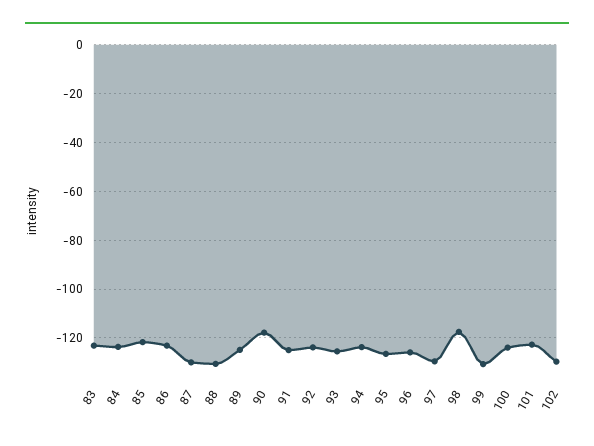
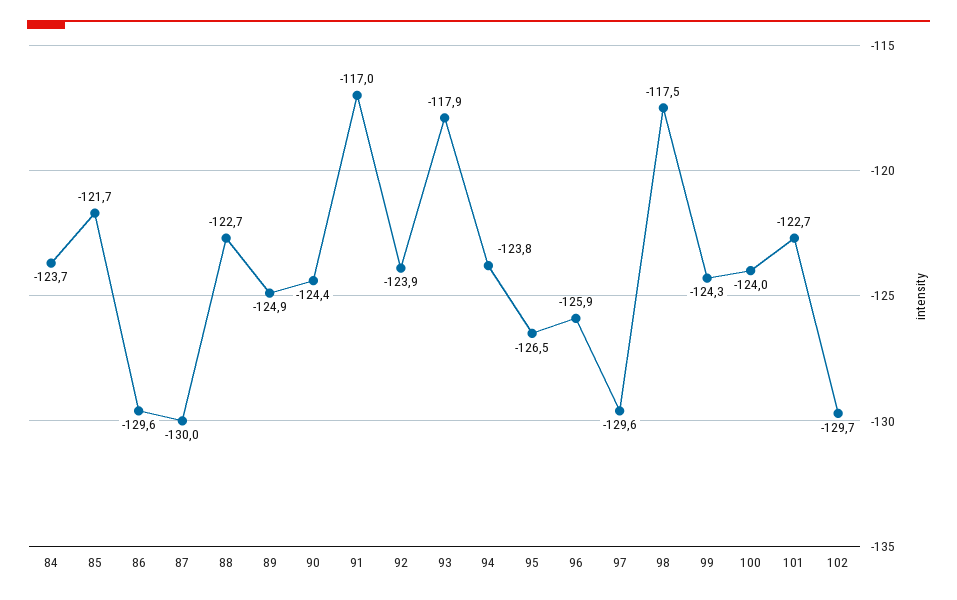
83: -122.5 -> none
86: -122.5 -> -129.6
88: -130 -> -122.7
90: -117.5 -> -124.4
91: -125 -> -117
93: -125 -> -117.9
99: -130 -> -124.3

